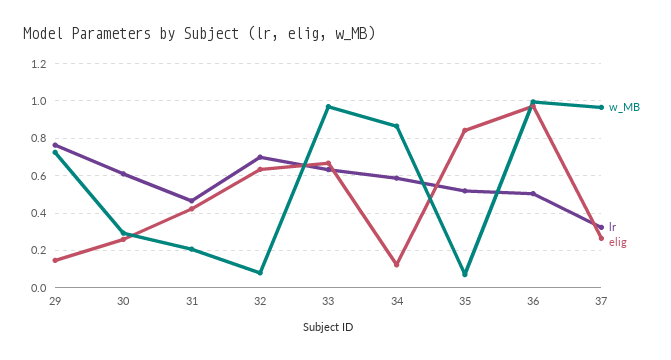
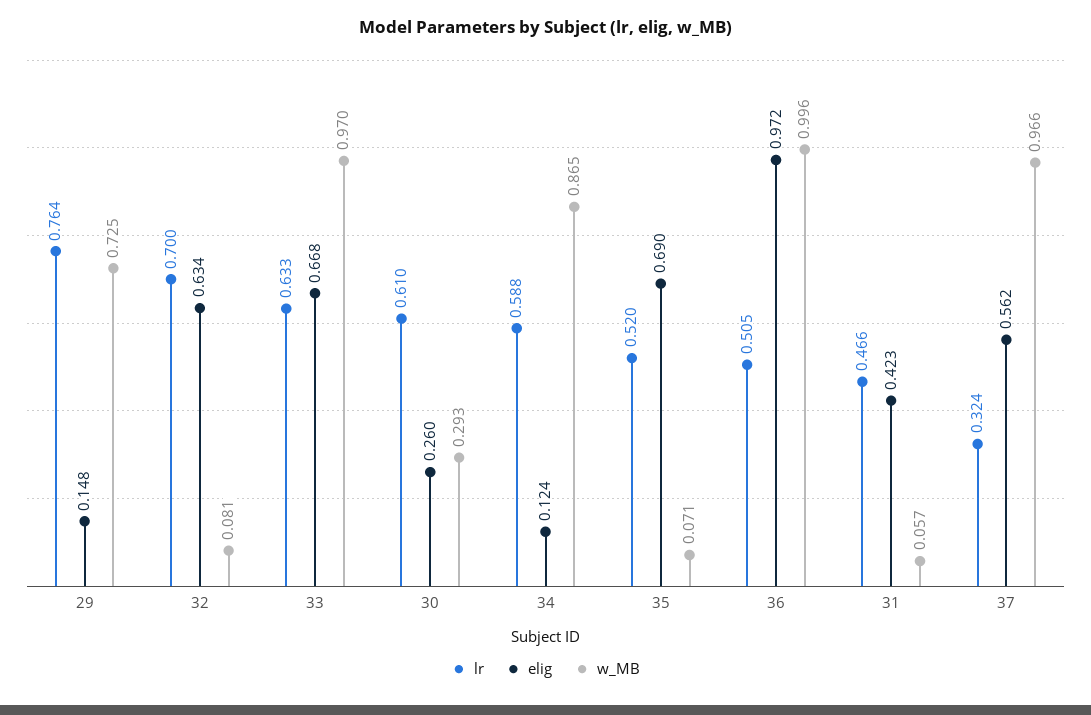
w_MB, 31: 0.2 -> 0.057
elig, 35: 0.85 -> 0.69
elig, 37: 0.25 -> 0.562

